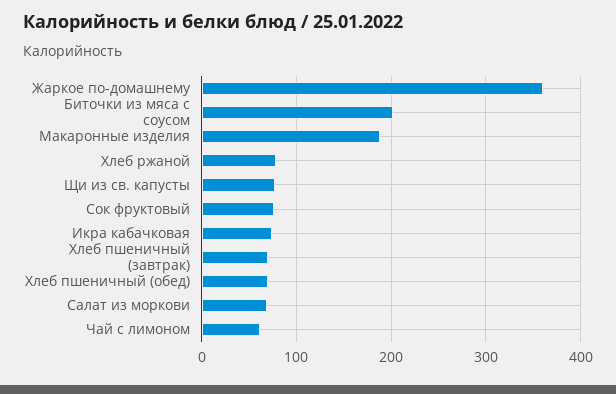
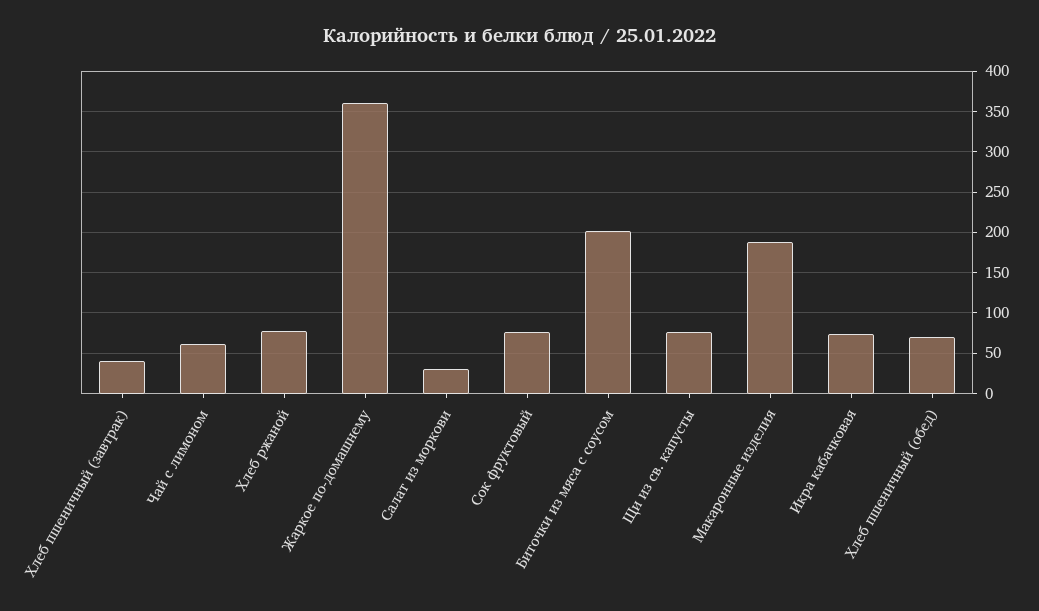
Хлеб пшеничный (завтрак): 70 -> 40
Салат из моркови: 70 -> 30

